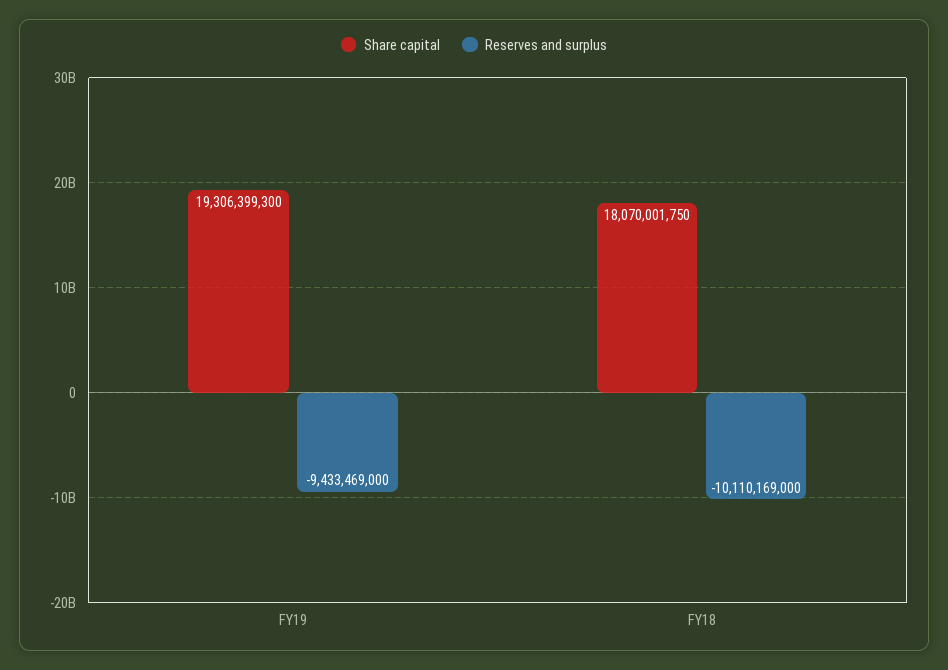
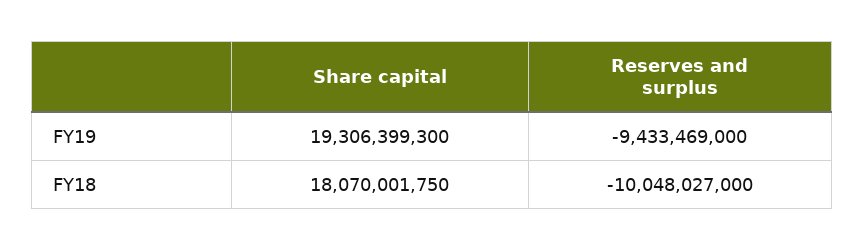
Reserves and surplus, FY18: -10110169000 -> -10048027000

